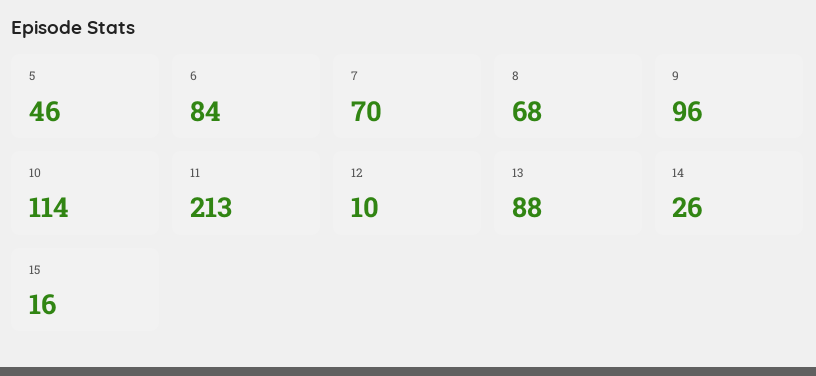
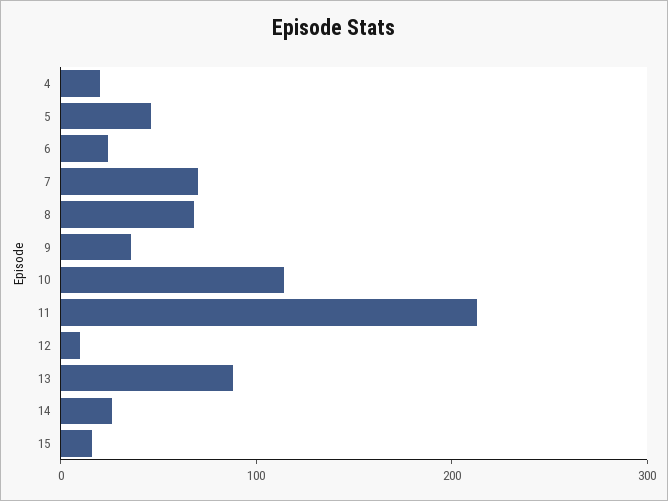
6: 84 -> 20
9: 96 -> 40
4: none -> 20

